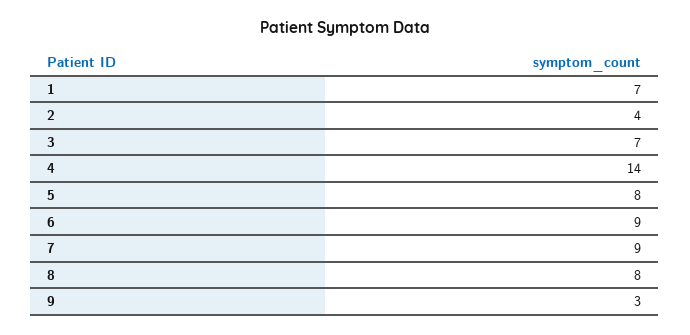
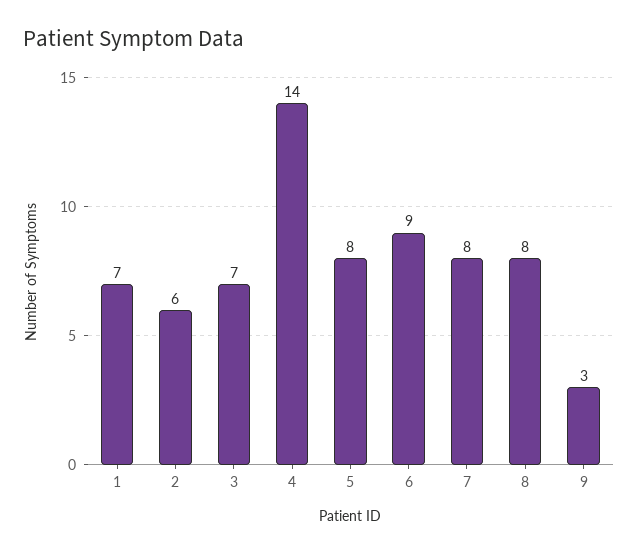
2: 4 -> 6
7: 9 -> 8

